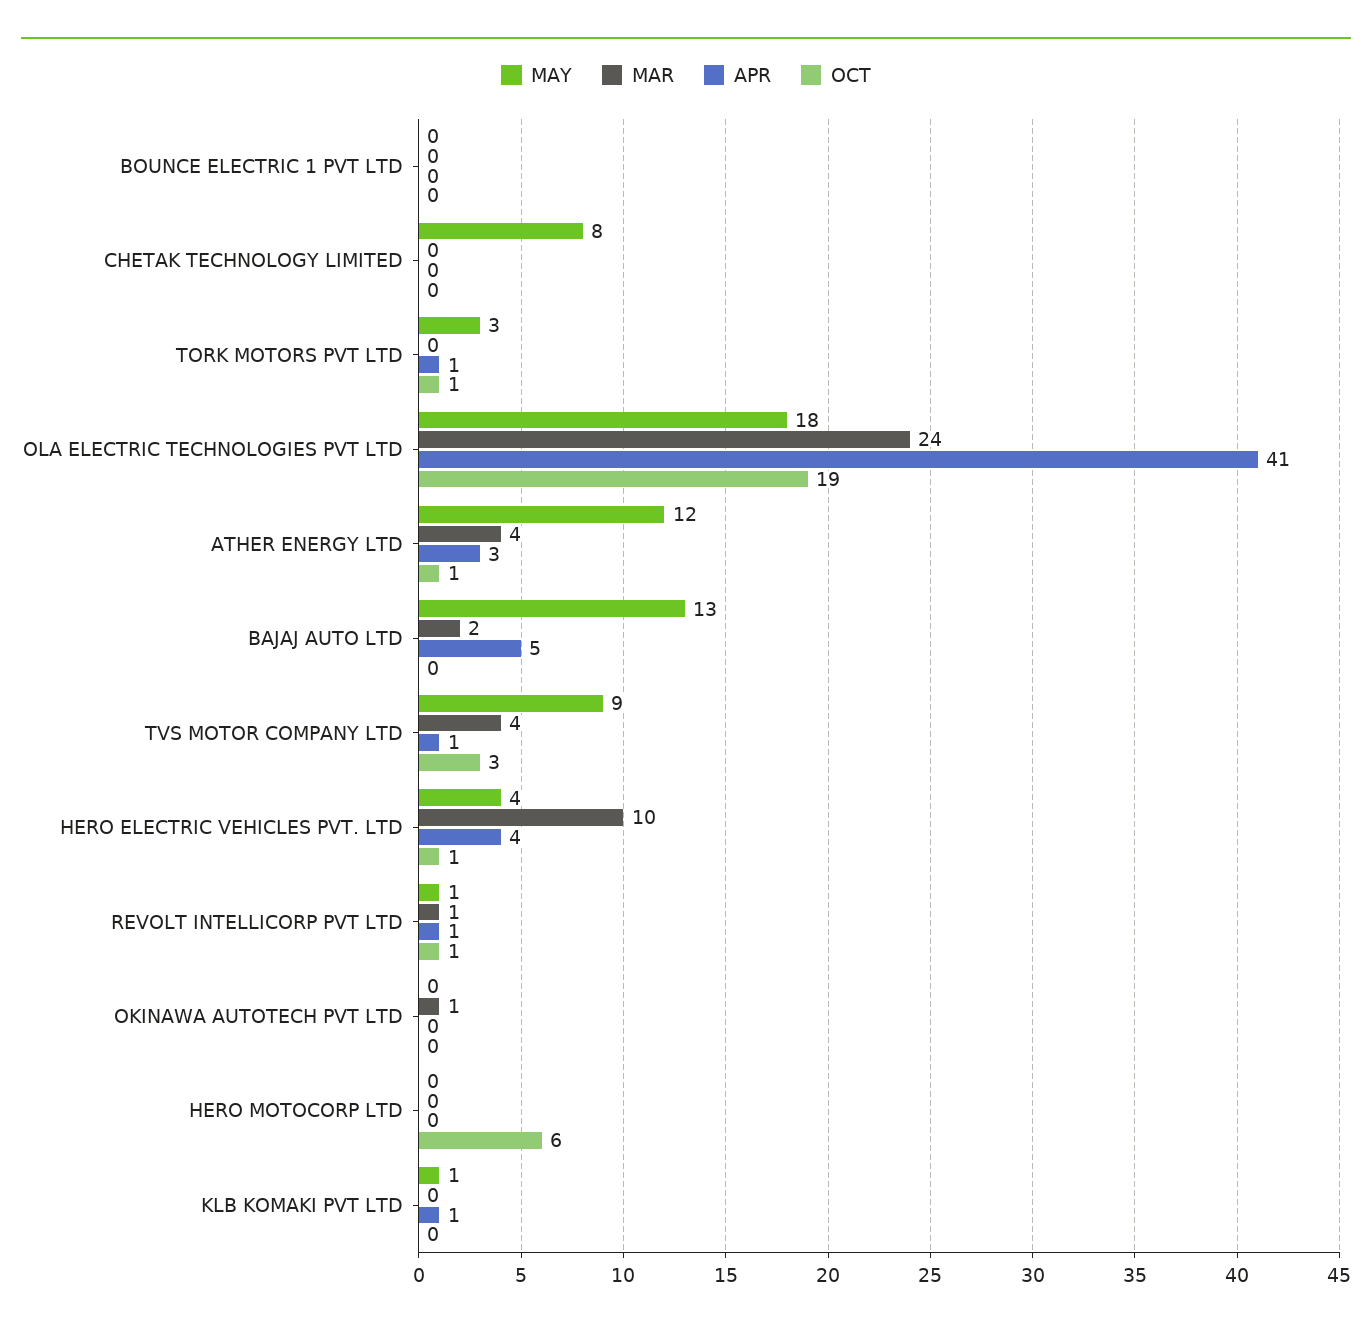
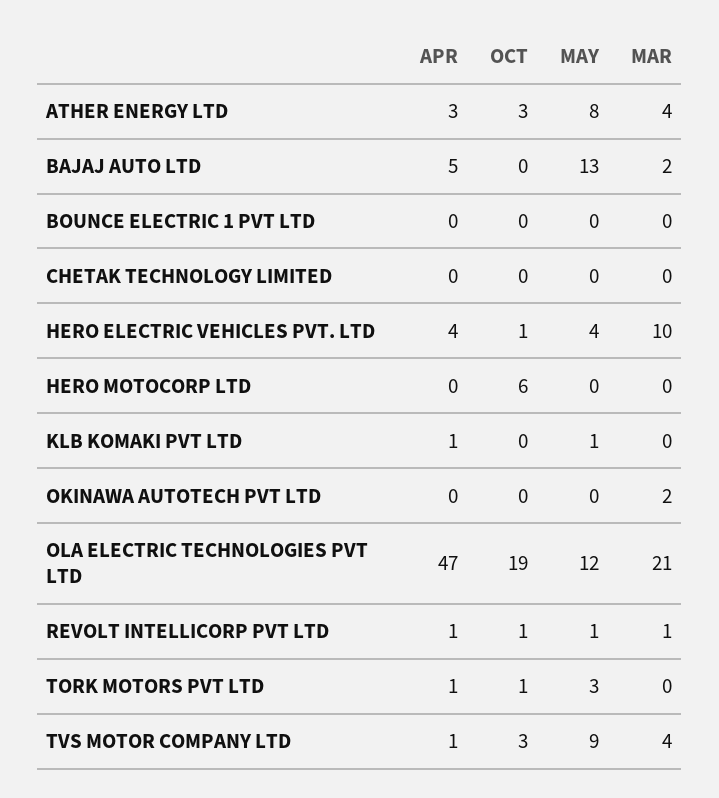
MAY, CHETAK TECHNOLOGY LIMITED: 8 -> 0
MAY, OLA ELECTRIC TECHNOLOGIES PVT LTD: 18 -> 12
MAR, OLA ELECTRIC TECHNOLOGIES PVT LTD: 24 -> 21
APR, OLA ELECTRIC TECHNOLOGIES PVT LTD: 41 -> 47
MAY, ATHER ENERGY LTD: 12 -> 8
OCT, ATHER ENERGY LTD: 1 -> 3
MAR, OKINAWA AUTOTECH PVT LTD: 1 -> 2

